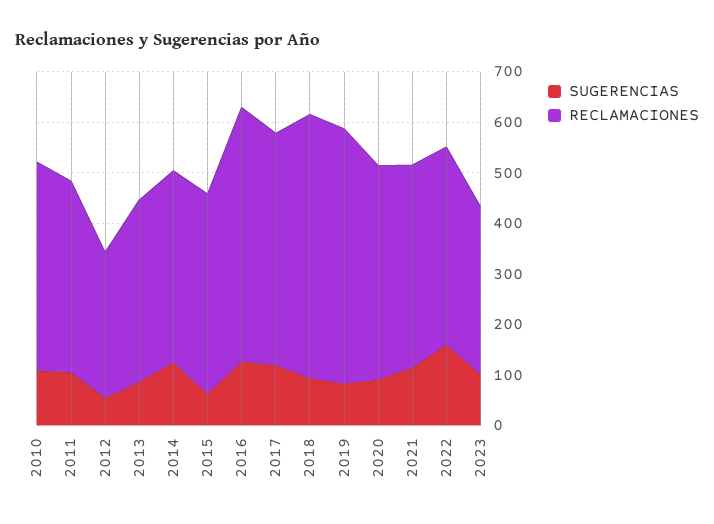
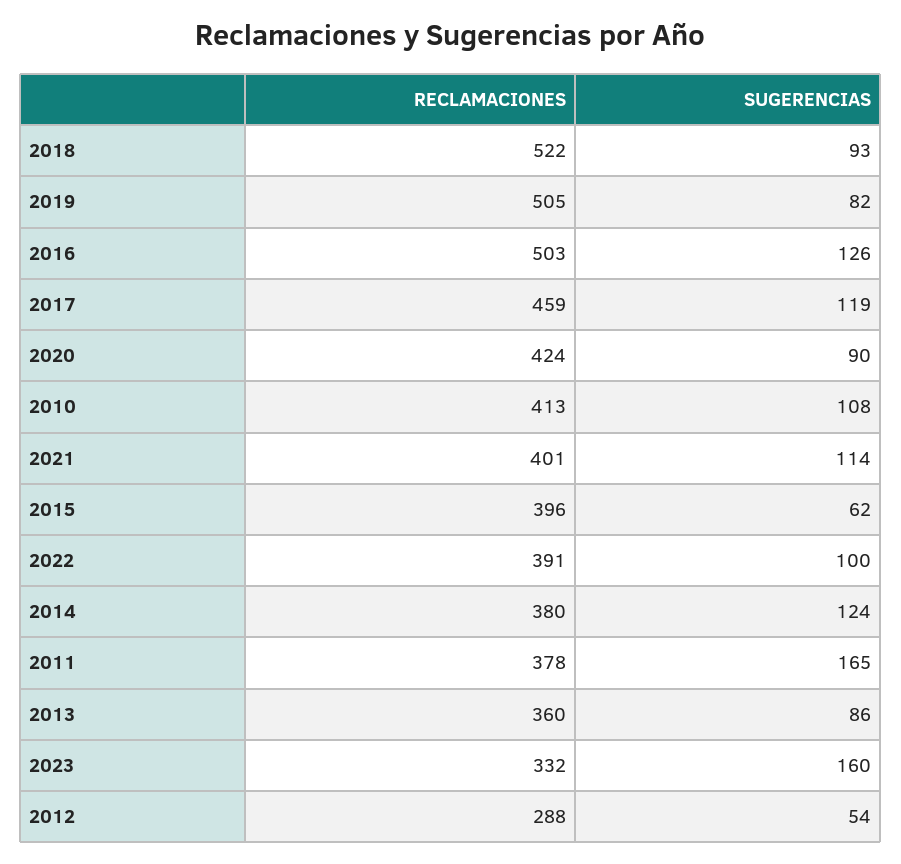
SUGERENCIAS, 2011: 100 -> 165
SUGERENCIAS, 2022: 160 -> 100
SUGERENCIAS, 2023: 100 -> 160

